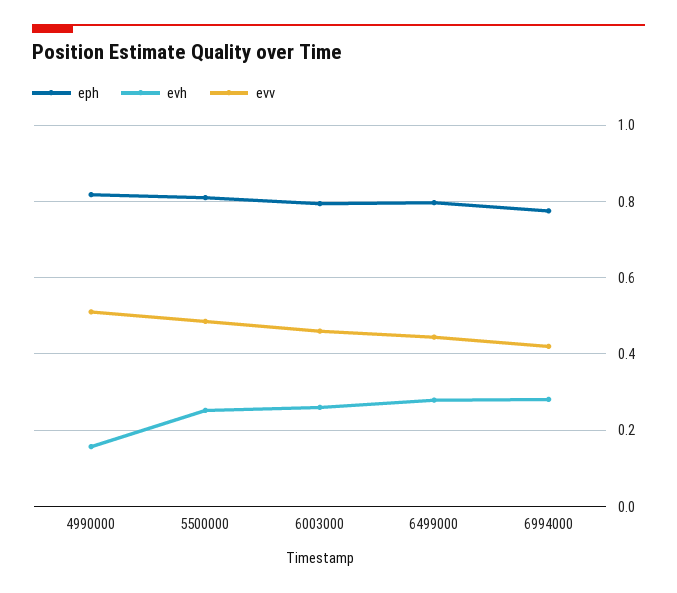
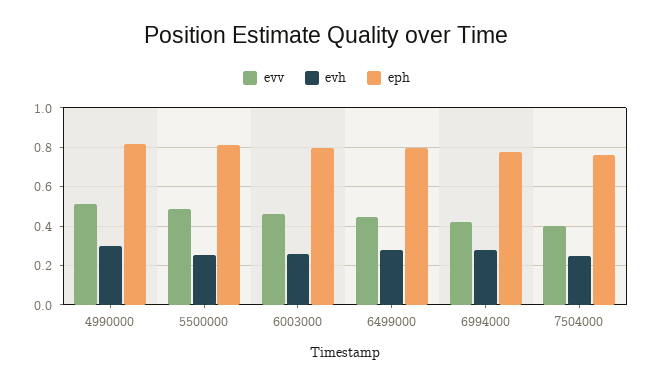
evh, 4990000: 0.16 -> 0.3
evv, 7504000: none -> 0.4
evh, 7504000: none -> 0.25
eph, 7504000: none -> 0.75

